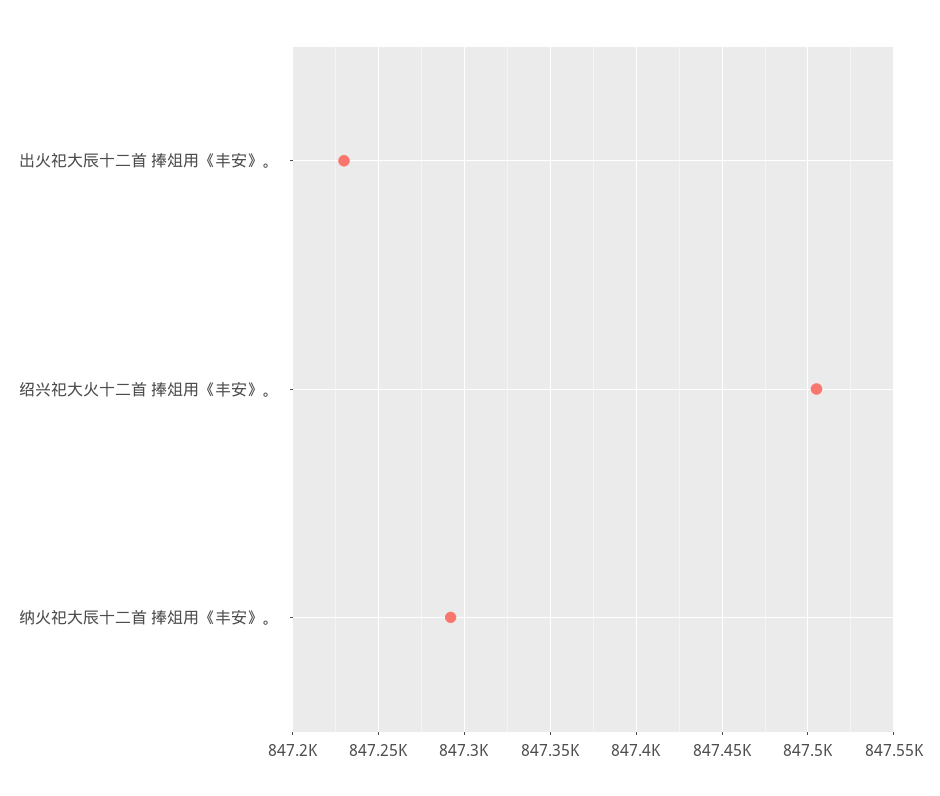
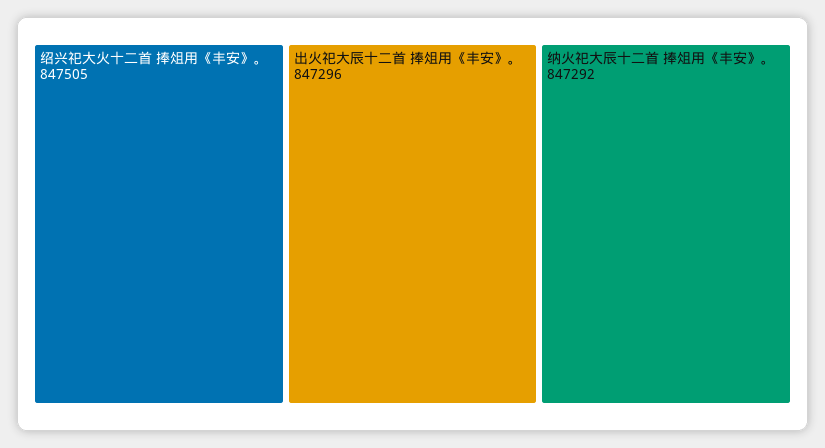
出火祀大辰十二首 捧俎用《丰安》。: 847230 -> 847296

